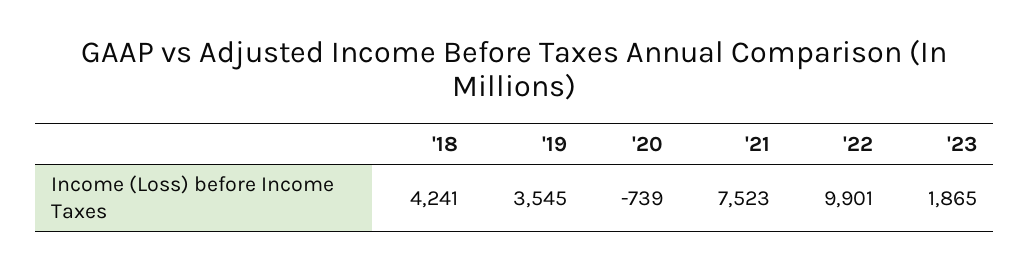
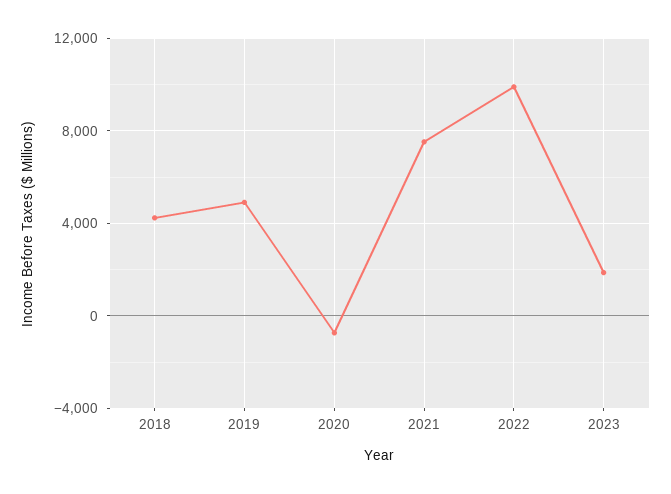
'19: 3545 -> 5000

